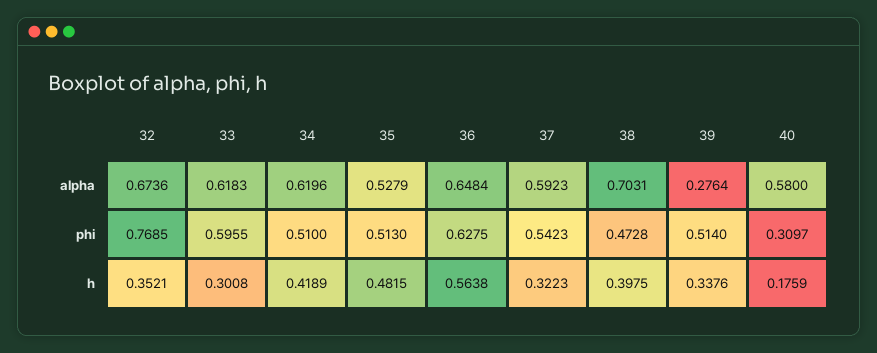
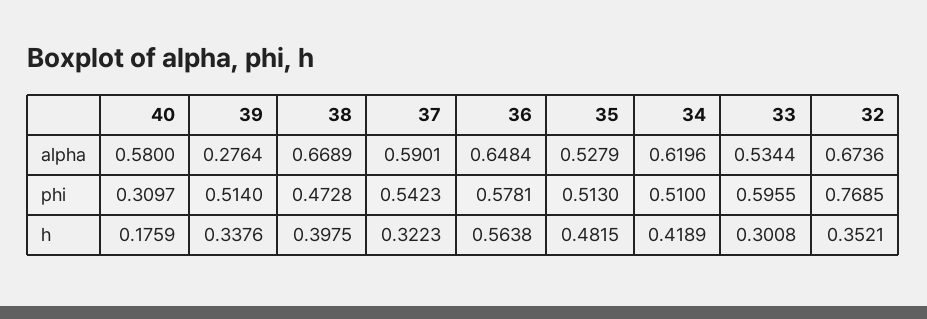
33, alpha: 0.6183 -> 0.5344
37, alpha: 0.5923 -> 0.5901
38, alpha: 0.7031 -> 0.6689
36, phi: 0.6275 -> 0.5781

